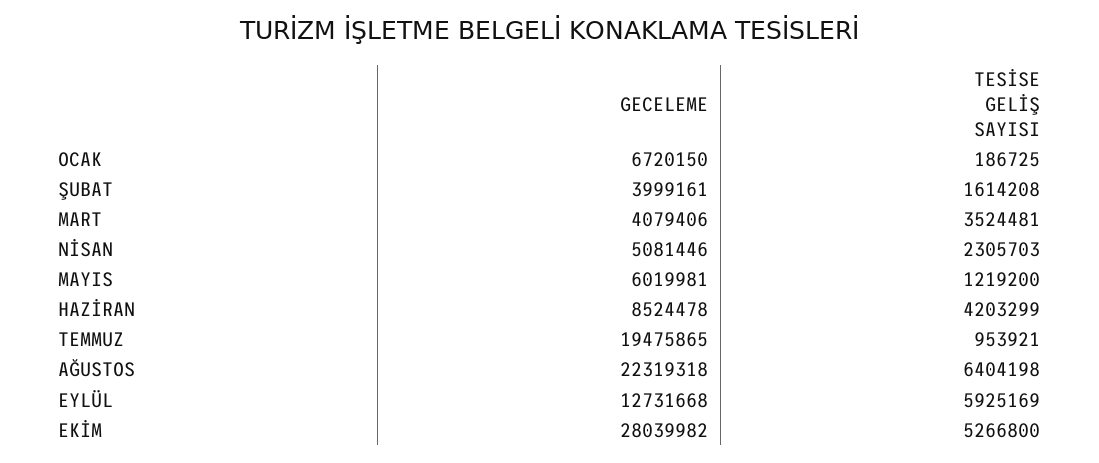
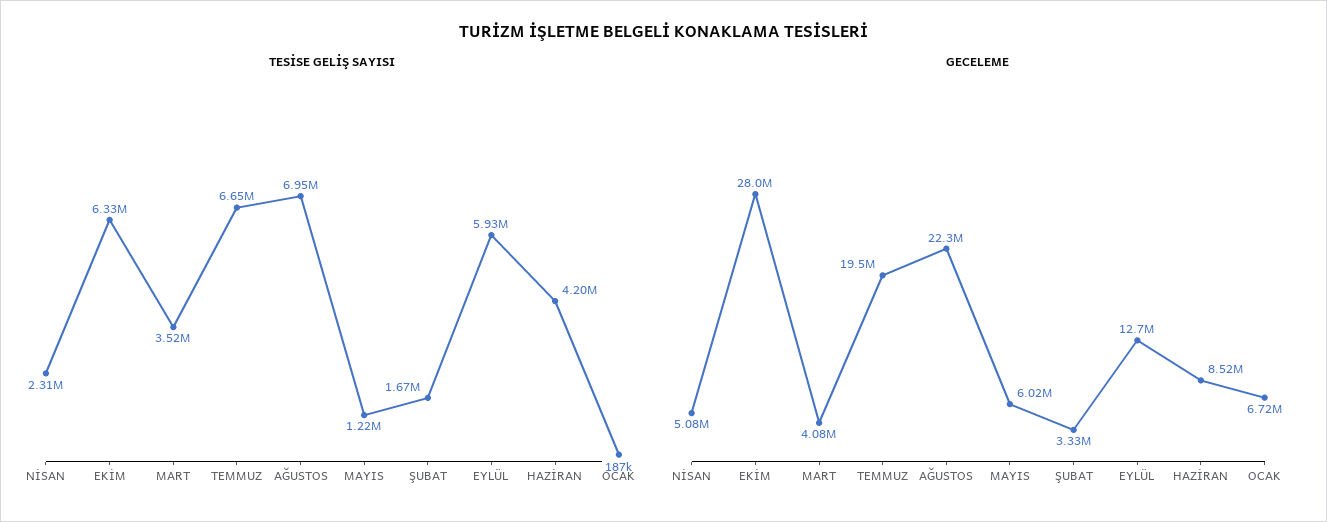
GECELEME, ŞUBAT: 3999161 -> 3330000
TESİSE GELİŞ SAYISI, ŞUBAT: 1614208 -> 1670000
TESİSE GELİŞ SAYISI, TEMMUZ: 953921 -> 6650000
TESİSE GELİŞ SAYISI, AĞUSTOS: 6404198 -> 6950000
TESİSE GELİŞ SAYISI, EKİM: 5266800 -> 6330000

